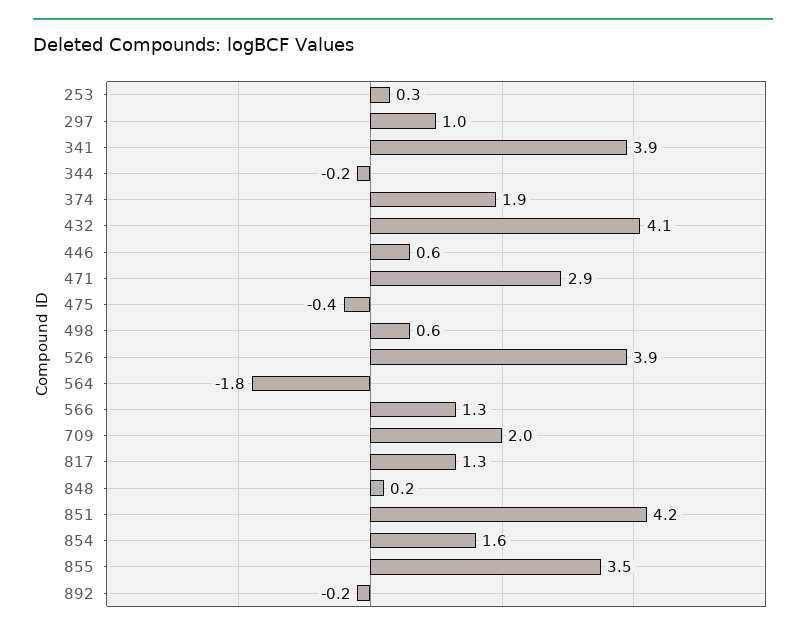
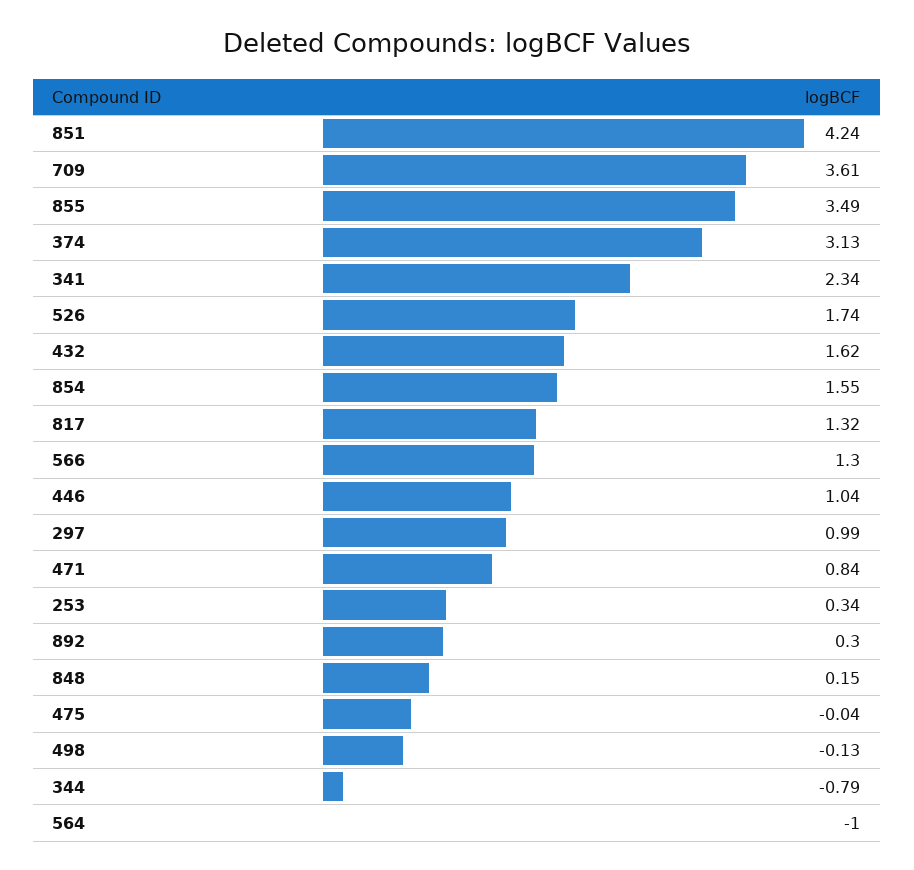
341: 3.9 -> 2.34
344: -0.2 -> -0.79
374: 1.9 -> 3.13
432: 4.1 -> 1.62
446: 0.6 -> 1.04
471: 2.9 -> 0.84
475: -0.4 -> -0.04
498: 0.6 -> -0.13
526: 3.9 -> 1.74
564: -1.8 -> -1
709: 2 -> 3.61
892: -0.2 -> 0.3

